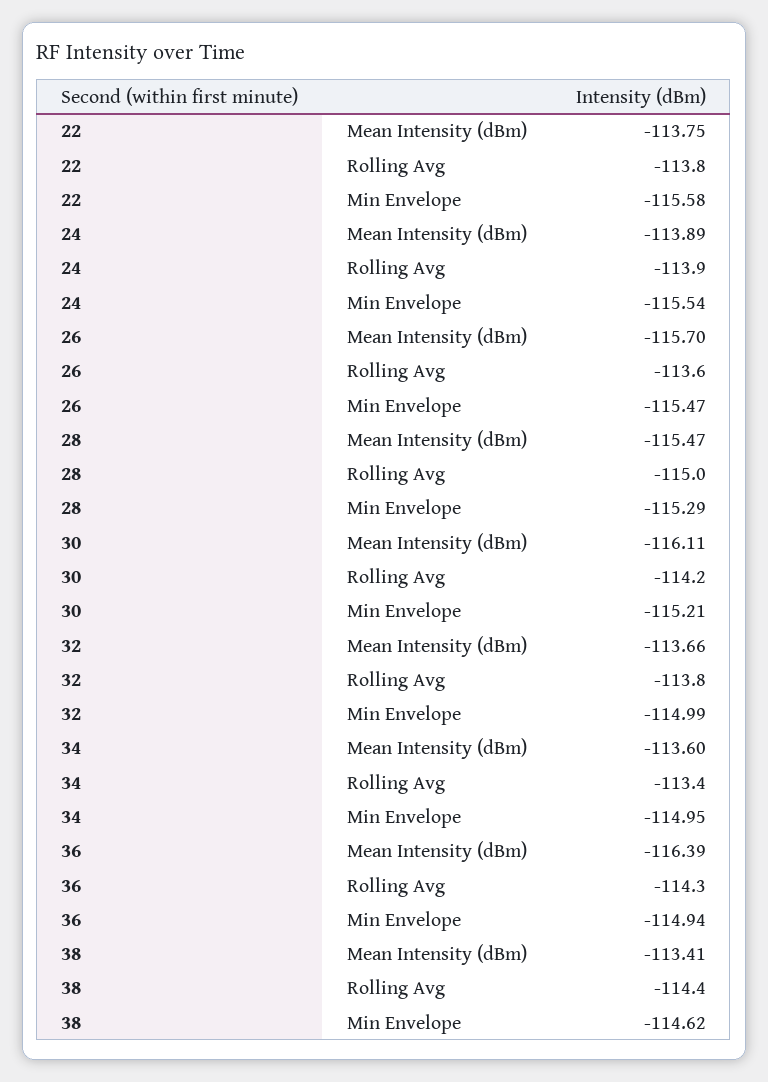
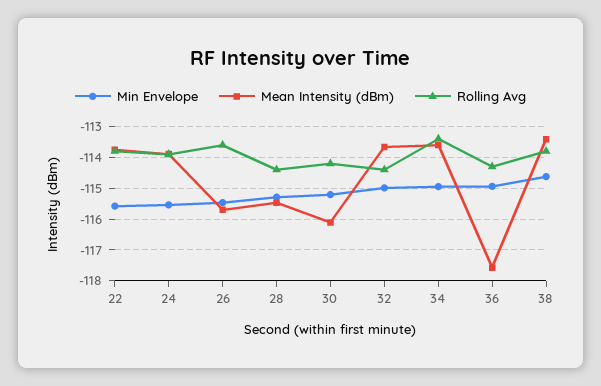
Rolling Avg, 28: -115 -> -114.4
Rolling Avg, 32: -113.8 -> -114.4
Mean Intensity (dBm), 36: -116.39 -> -117.6
Rolling Avg, 38: -114.4 -> -113.8

